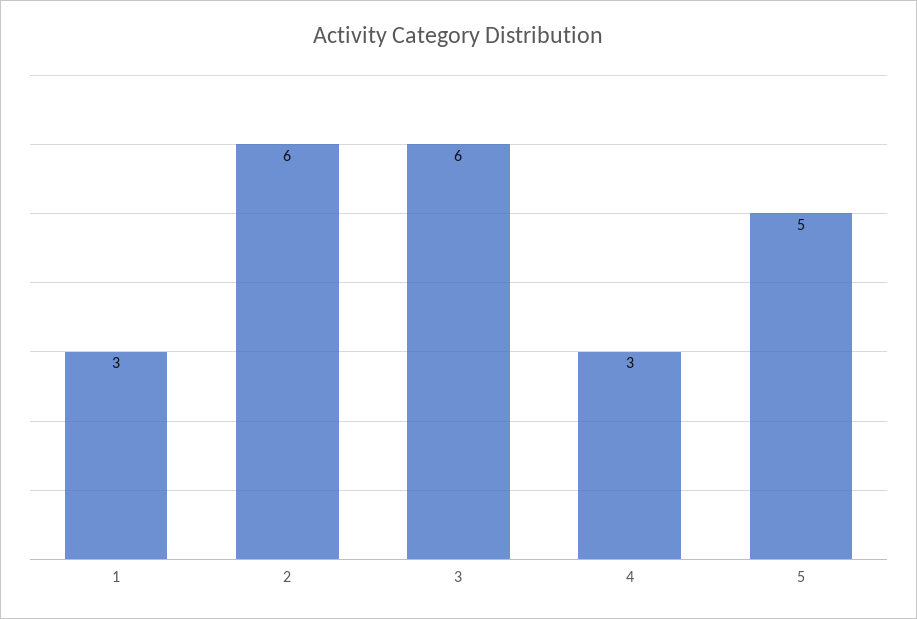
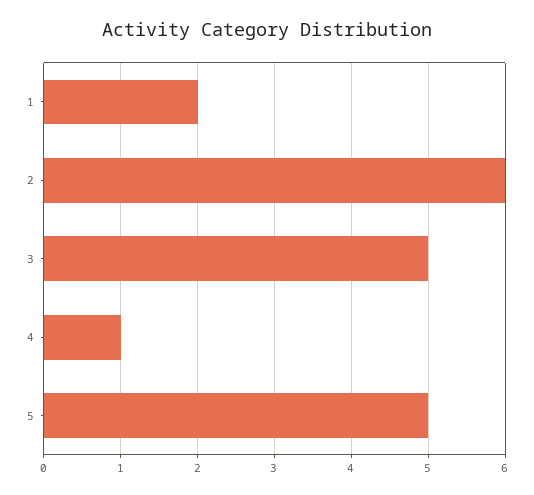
1: 3 -> 2
3: 6 -> 5
4: 3 -> 1

